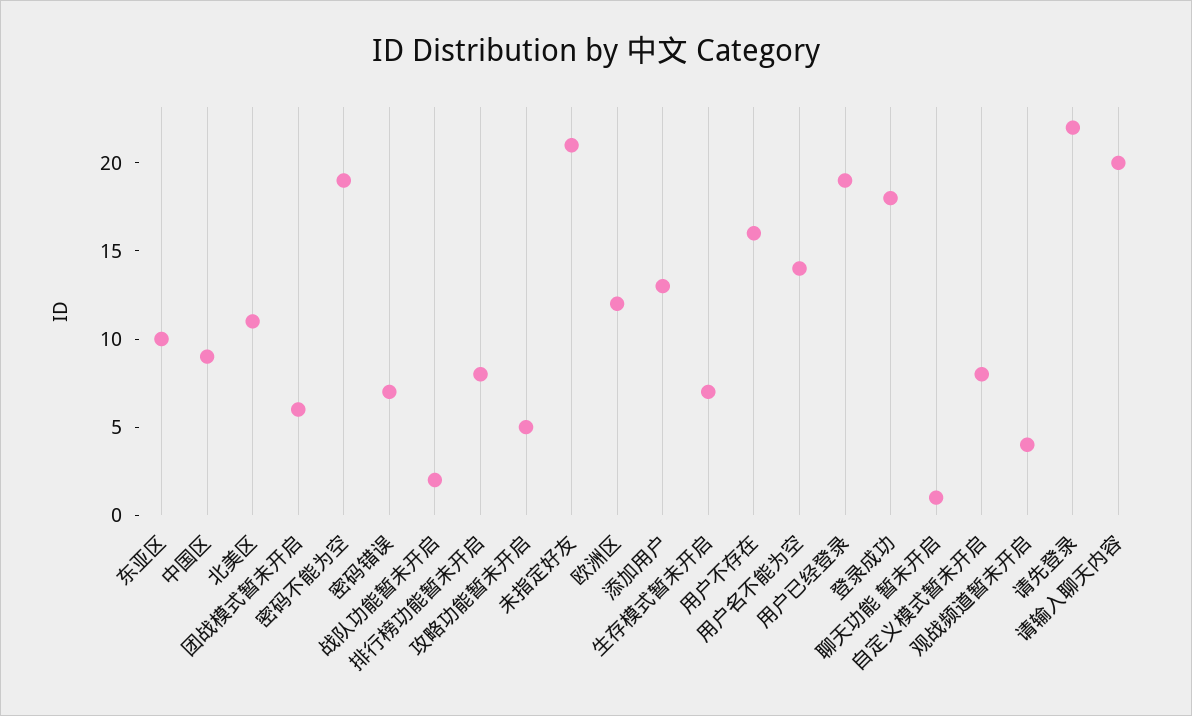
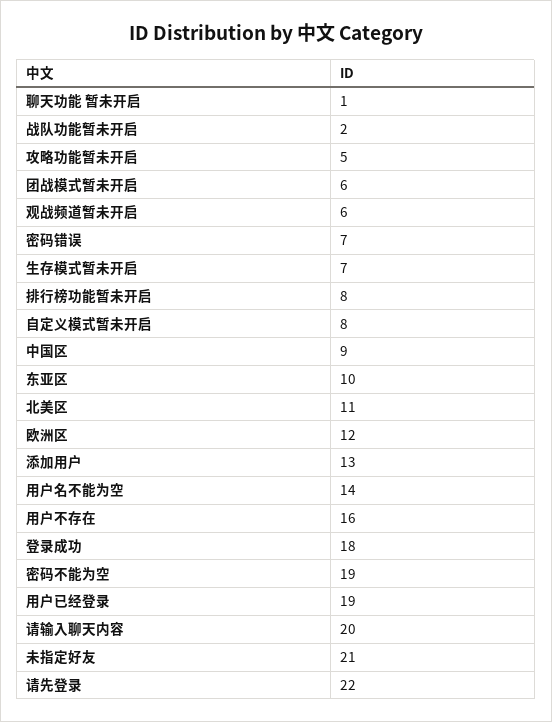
观战频道暂未开启: 4 -> 6

